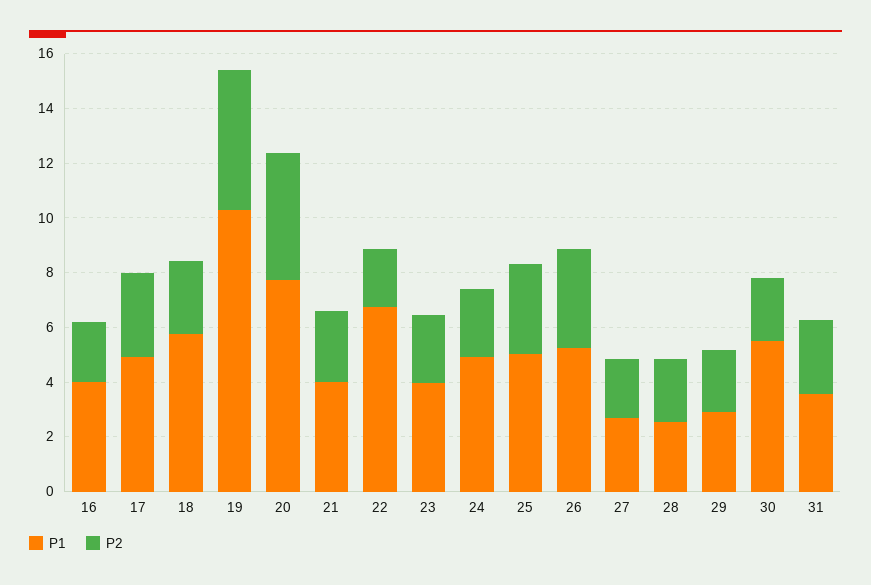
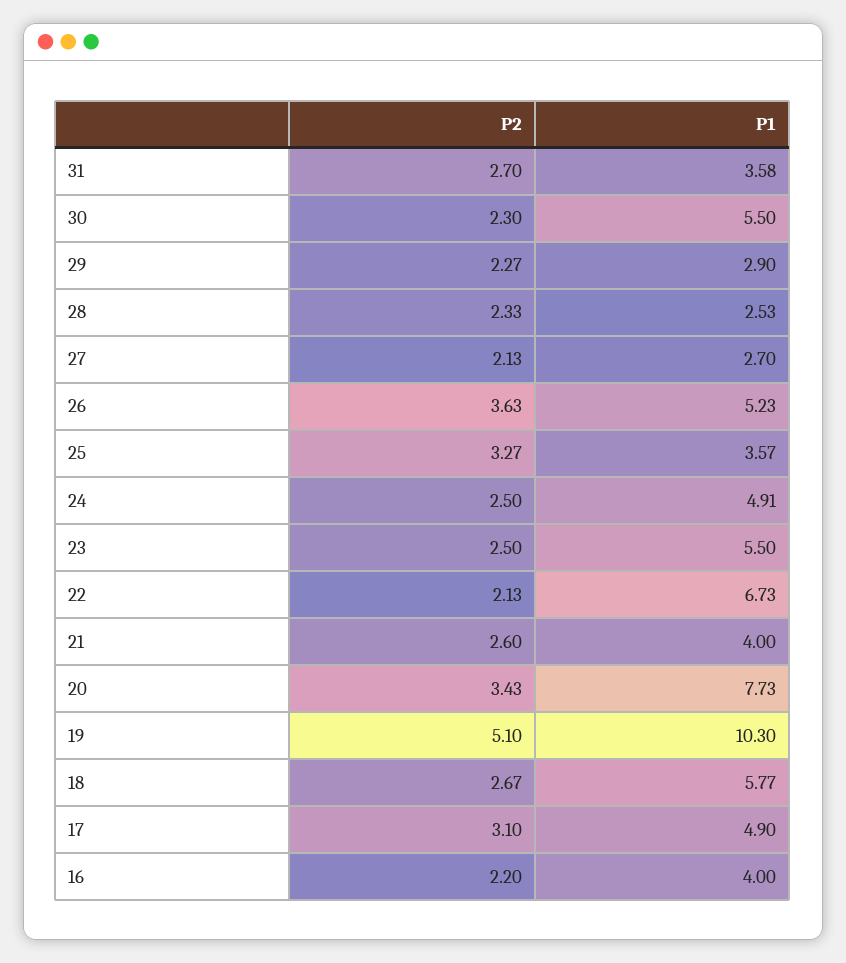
P2, 20: 4.5 -> 3.43
P1, 23: 4 -> 5.5
P1, 25: 5 -> 3.57

